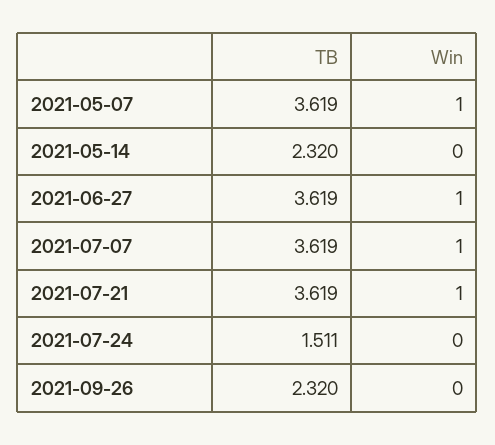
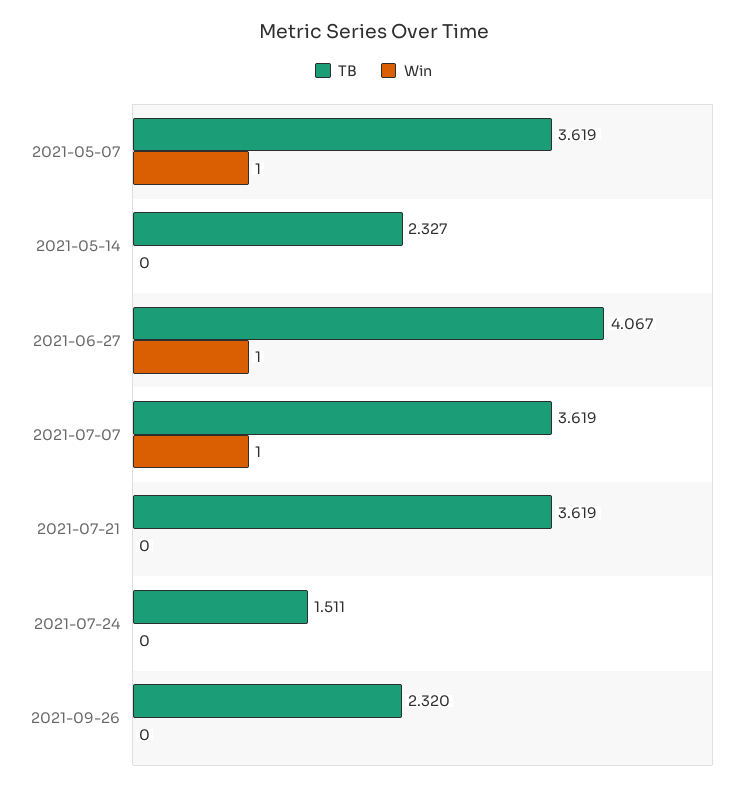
TB, 2021-05-14: 2.32 -> 2.327
TB, 2021-06-27: 3.619 -> 4.067
Win, 2021-07-21: 1 -> 0

